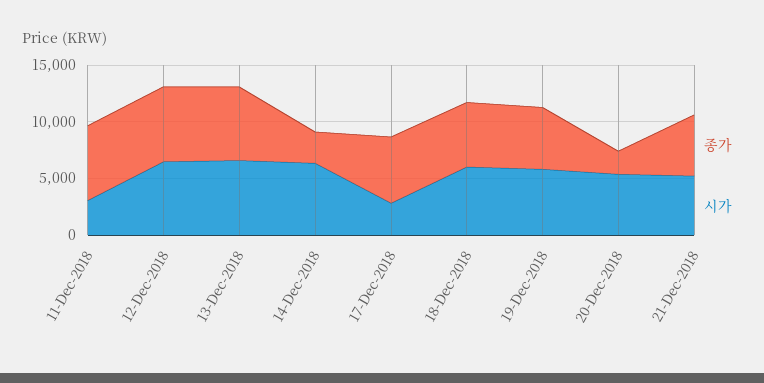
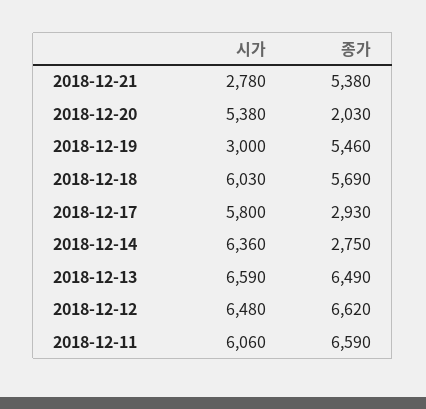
시가, 11-Dec-2018: 3000 -> 6060
종가, 17-Dec-2018: 6000 -> 2930
시가, 17-Dec-2018: 3000 -> 5800
시가, 19-Dec-2018: 6000 -> 3000
시가, 21-Dec-2018: 5000 -> 2780

